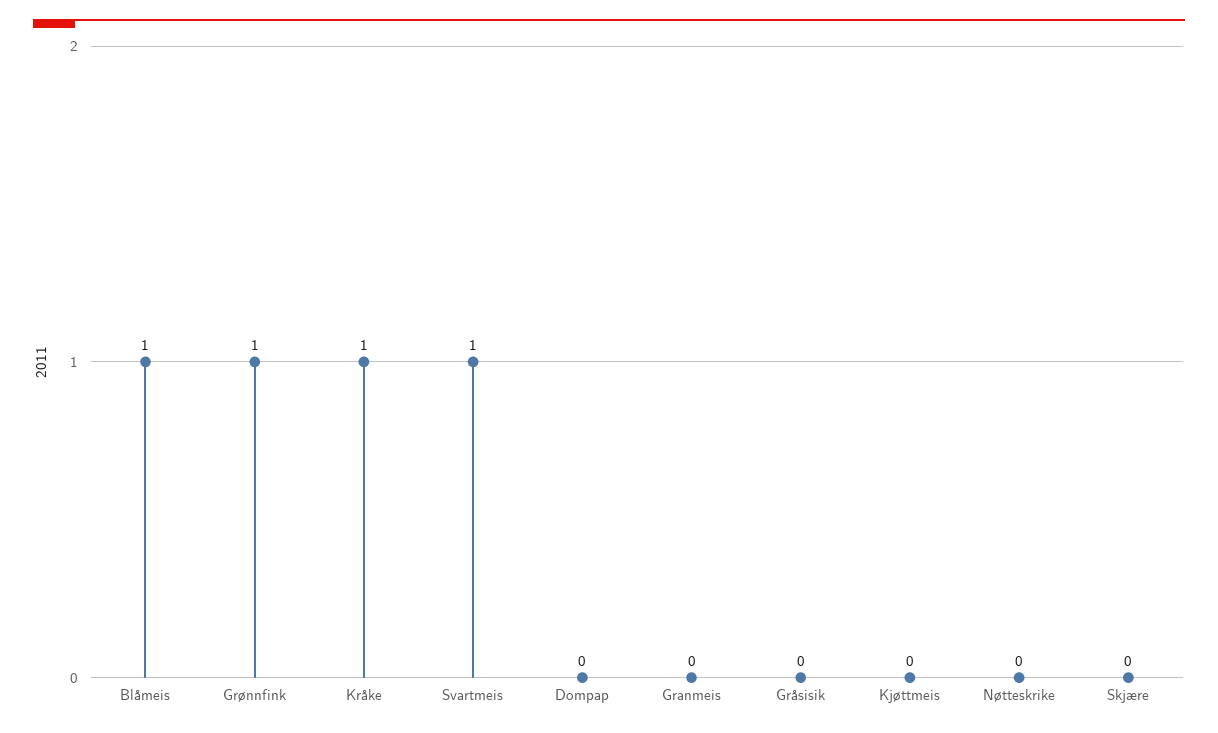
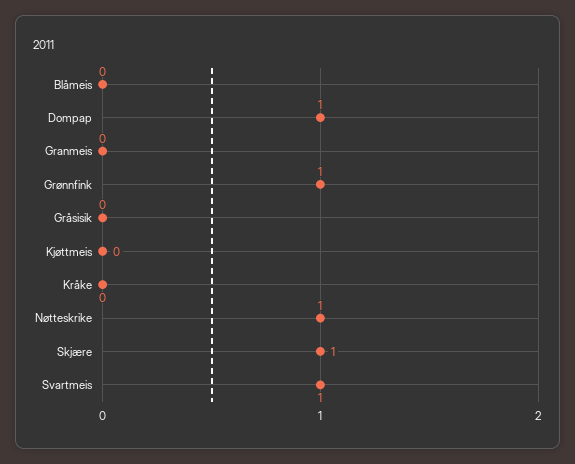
Blåmeis: 1 -> 0
Kråke: 1 -> 0
Dompap: 0 -> 1
Nøtteskrike: 0 -> 1
Skjære: 0 -> 1

